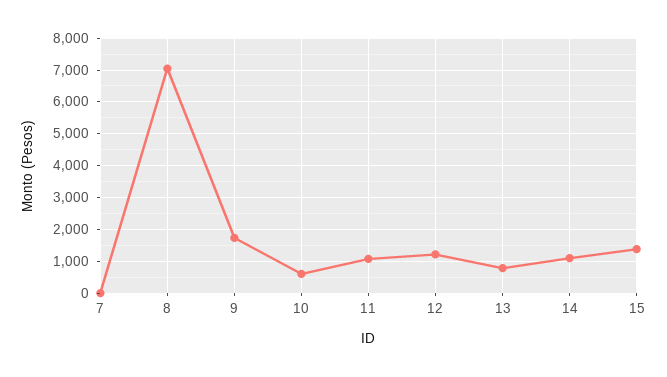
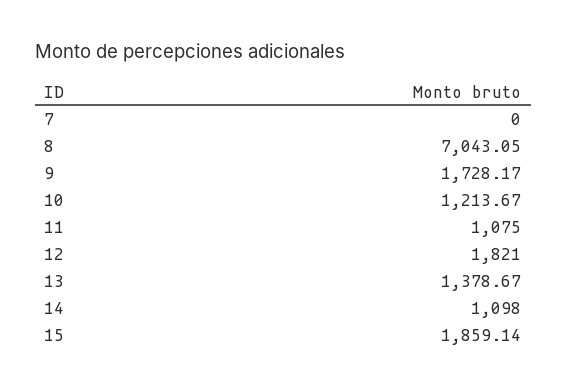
10: 600 -> 1213.67
12: 1200 -> 1821
13: 800 -> 1378.67
15: 1400 -> 1859.14

